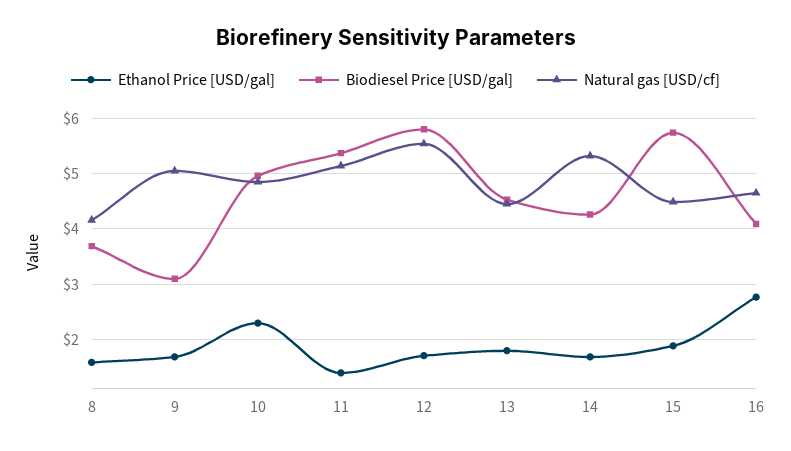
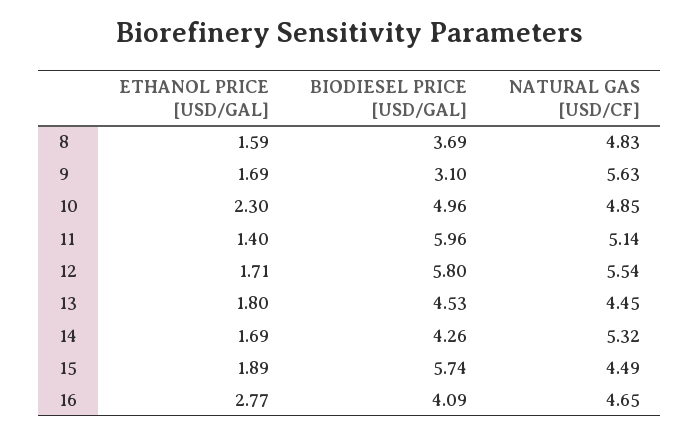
Natural gas [USD/cf], 8: 4.2 -> 4.83
Natural gas [USD/cf], 9: 5 -> 5.63
Biodiesel Price [USD/gal], 11: 5.4 -> 5.96

